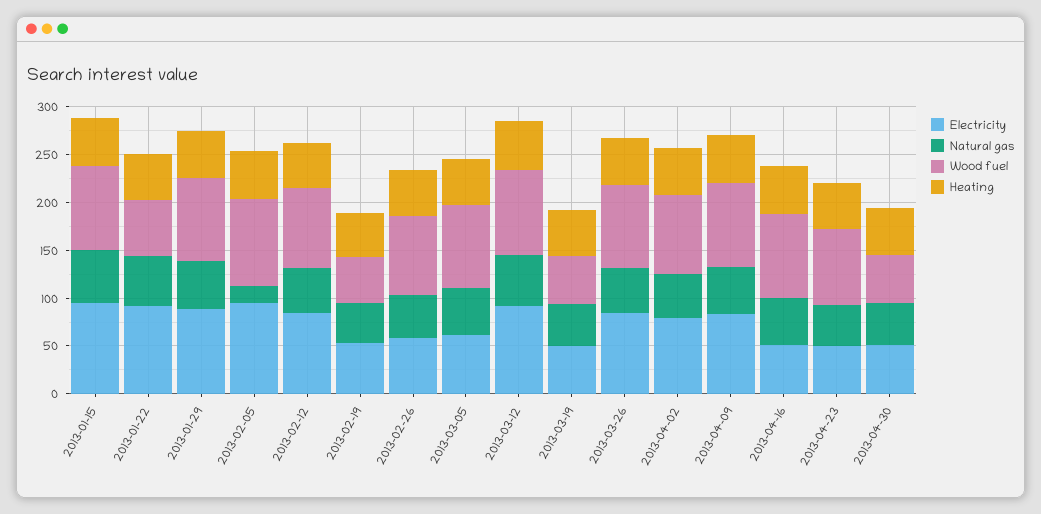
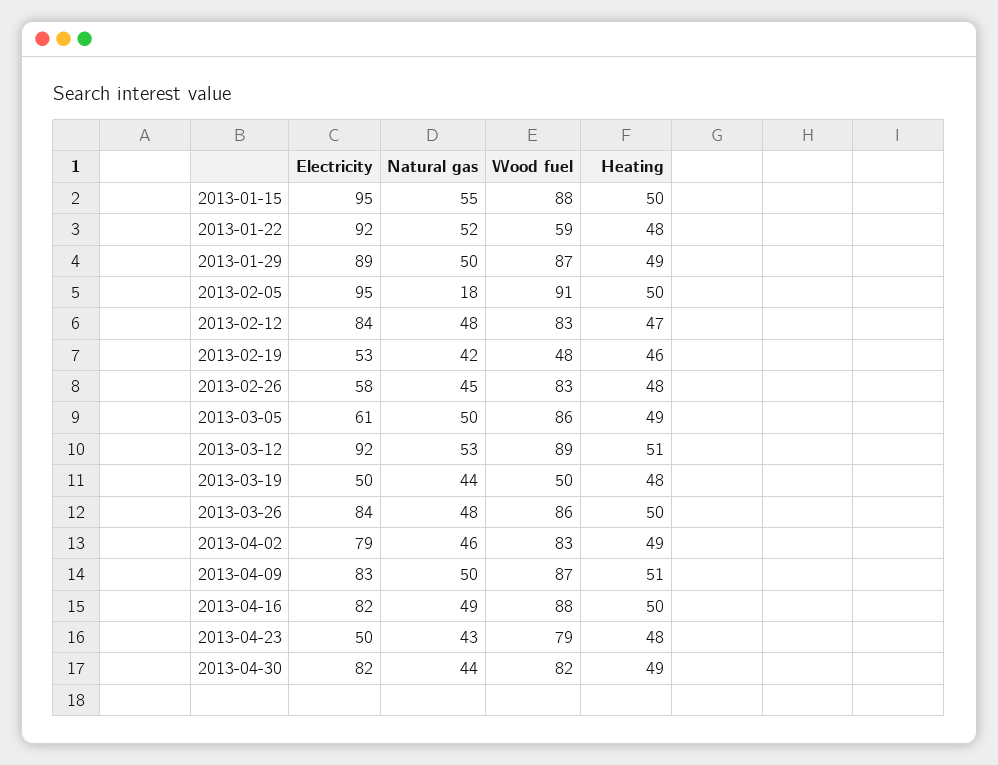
Electricity, 2013-04-16: 50 -> 82
Electricity, 2013-04-30: 50 -> 82
Wood fuel, 2013-04-30: 50 -> 82

